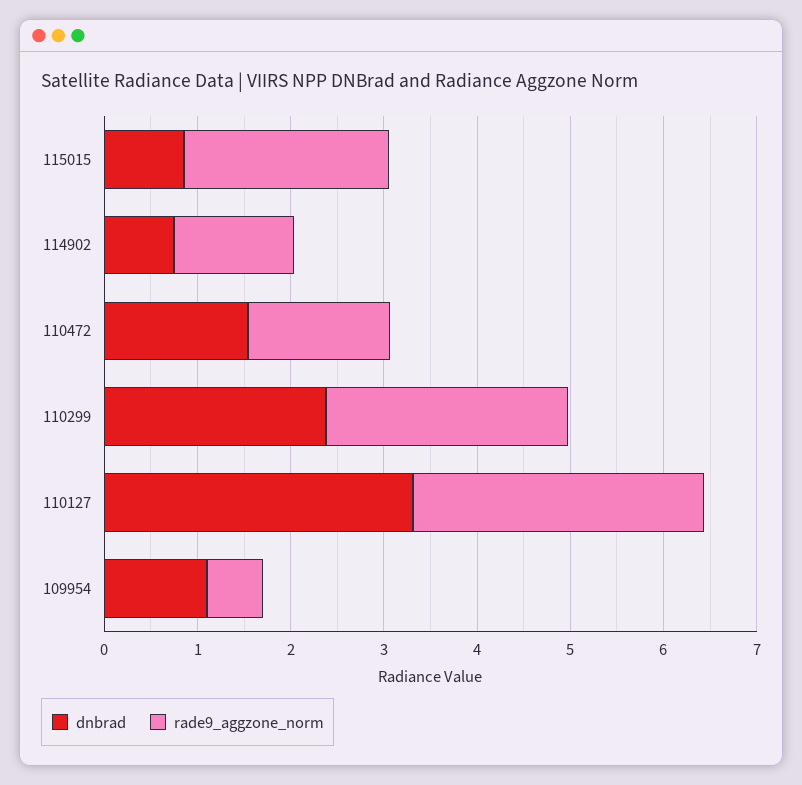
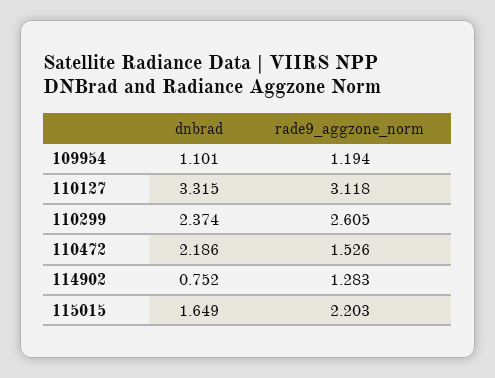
dnbrad, 115015: 0.8 -> 1.649
dnbrad, 110472: 1.6 -> 2.186
rade9_aggzone_norm, 109954: 0.6 -> 1.194

